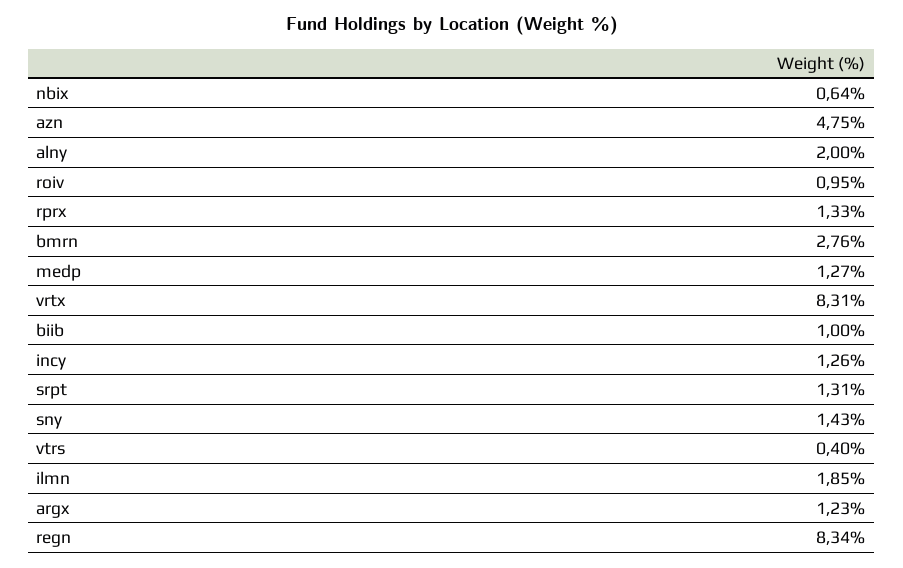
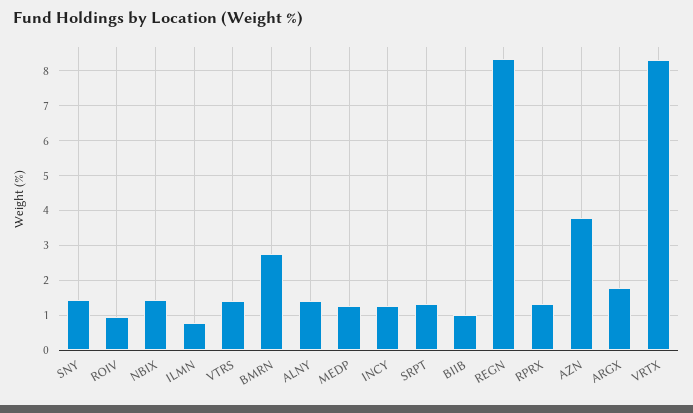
nbix: 0.64 -> 1.4
azn: 4.75 -> 3.8
alny: 2 -> 1.4
vtrs: 0.4 -> 1.4
ilmn: 1.85 -> 0.8
argx: 1.23 -> 1.8

